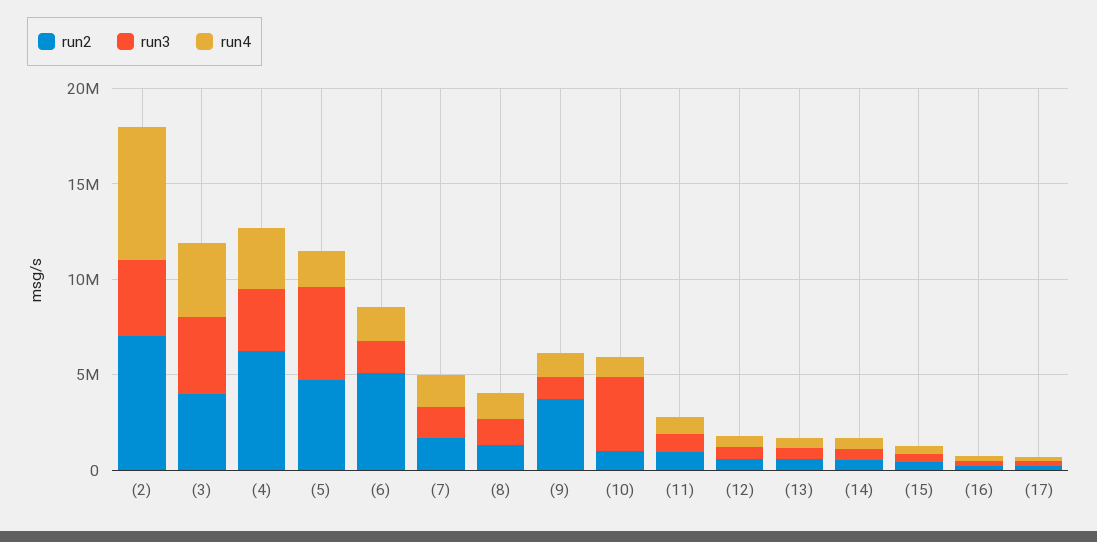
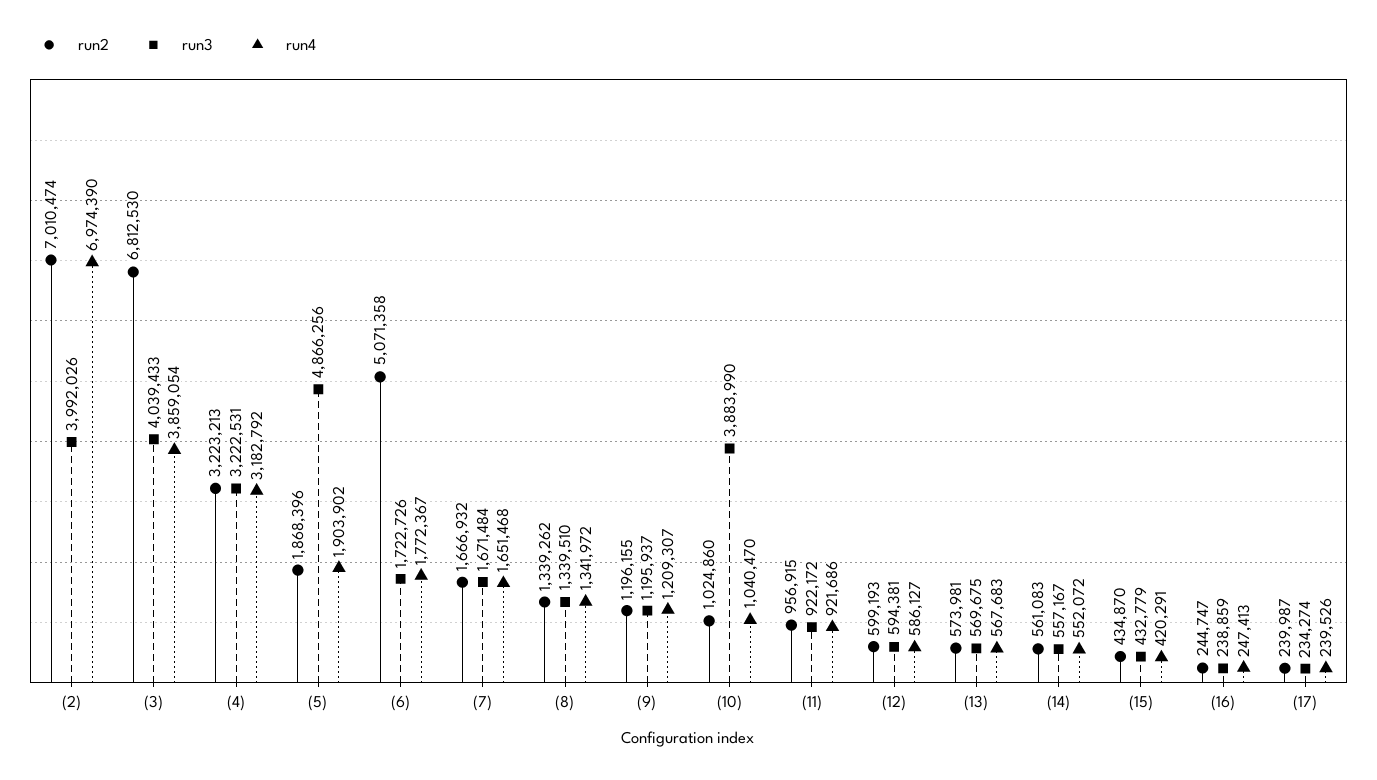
run2, (3): 4000000 -> 6812530
run2, (4): 6000000 -> 3223213
run2, (5): 5000000 -> 1868396
run2, (9): 4000000 -> 1196155

